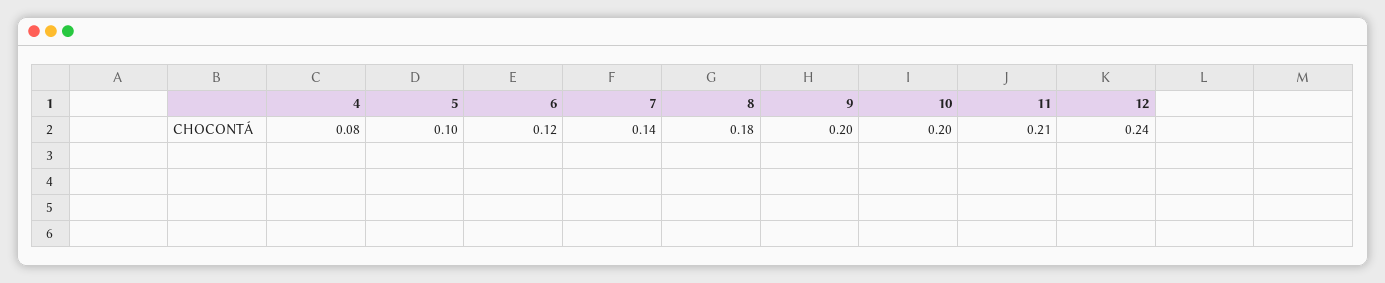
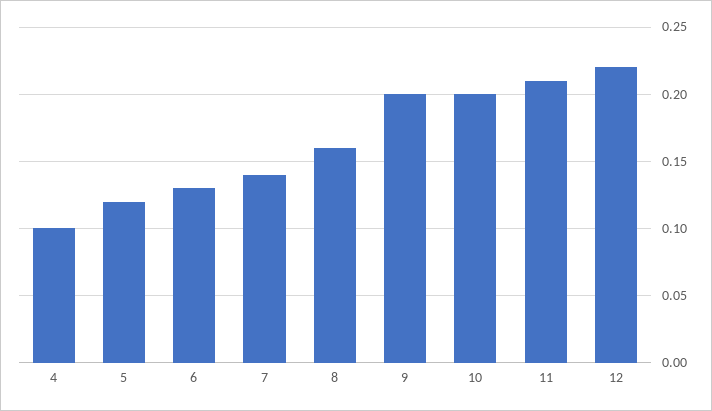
4: 0.08 -> 0.1
5: 0.1 -> 0.12
6: 0.12 -> 0.13
8: 0.18 -> 0.16
12: 0.24 -> 0.22

